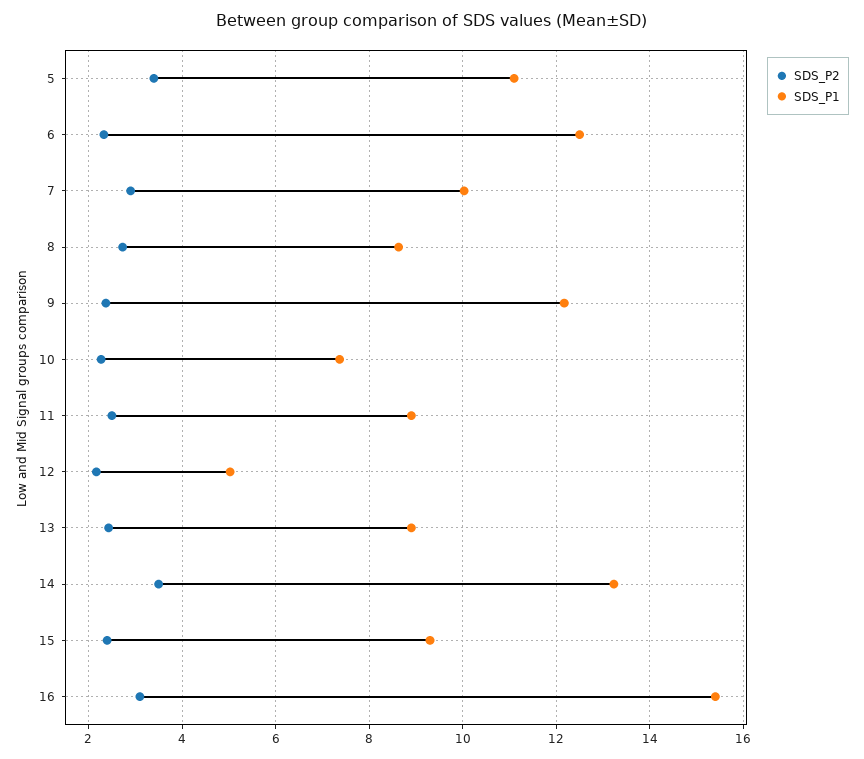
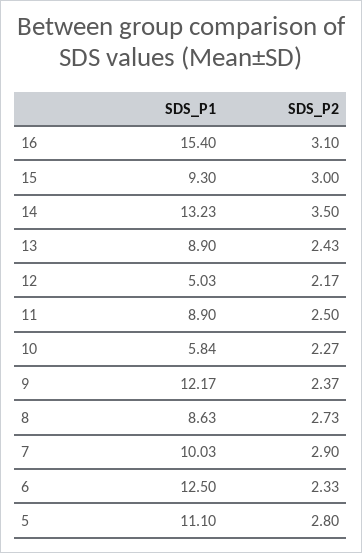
SDS_P2, 5: 3.4 -> 2.8
SDS_P1, 10: 7.4 -> 5.84
SDS_P2, 15: 2.4 -> 3

